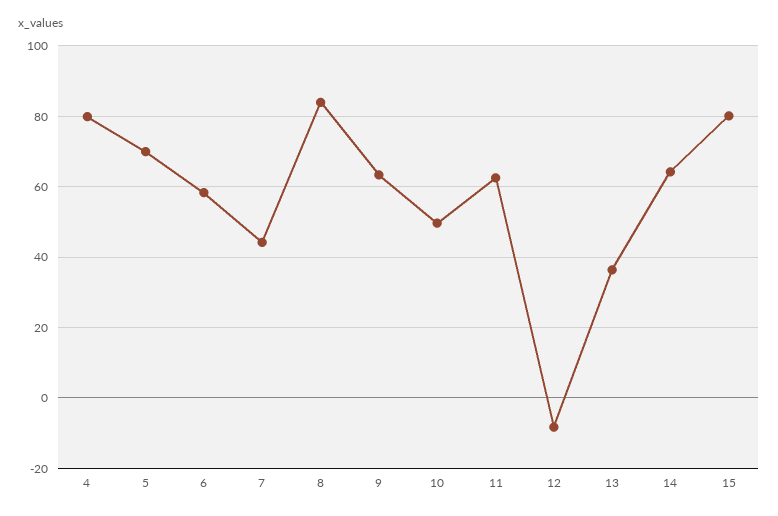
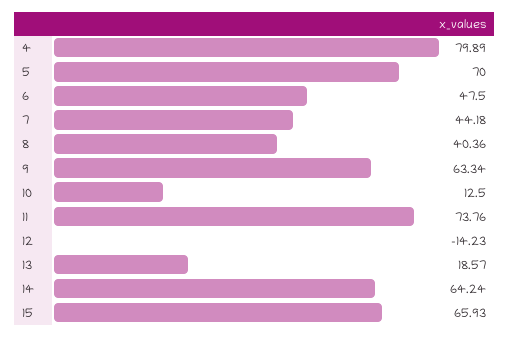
6: 58 -> 47.5
8: 84 -> 40.36
10: 50 -> 12.5
11: 62 -> 73.76
12: -8 -> -14.23
13: 36 -> 18.57
15: 80 -> 65.93

